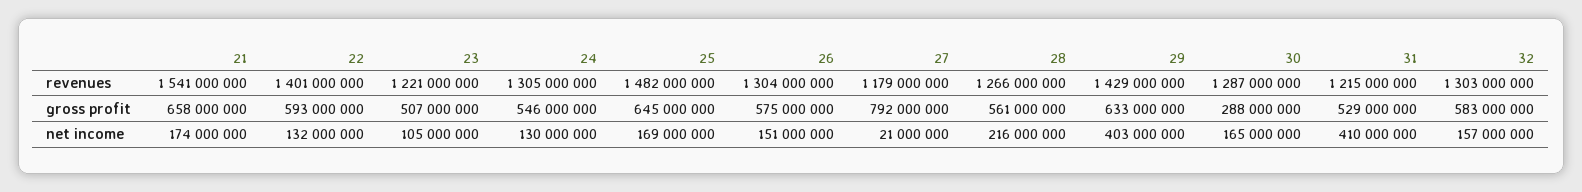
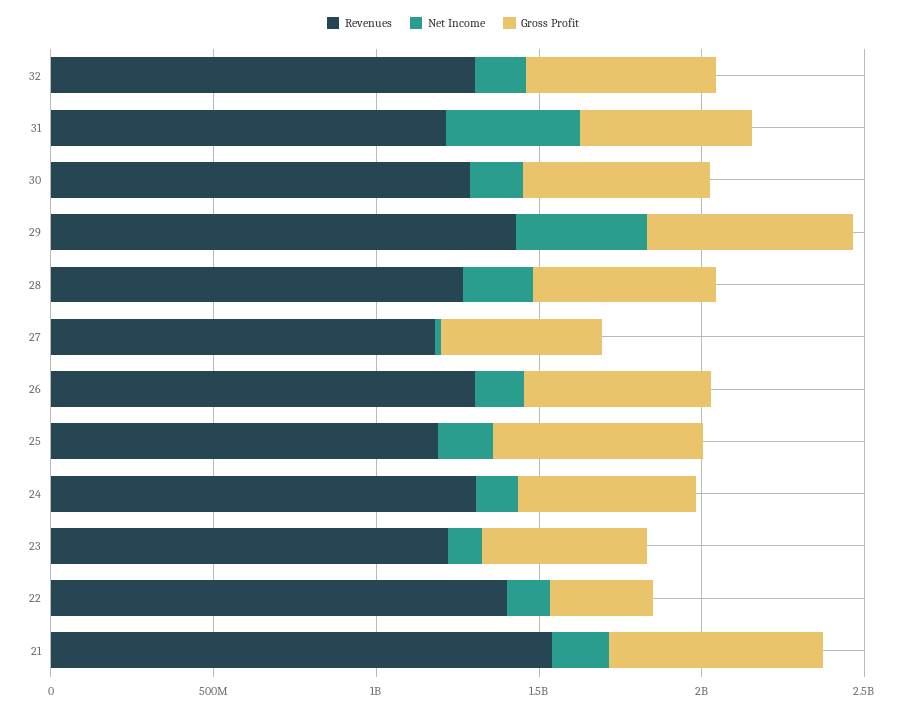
revenues, 25: 1482000000 -> 1200000000
gross profit, 22: 593000000 -> 300000000
gross profit, 27: 792000000 -> 500000000
gross profit, 30: 288000000 -> 600000000

